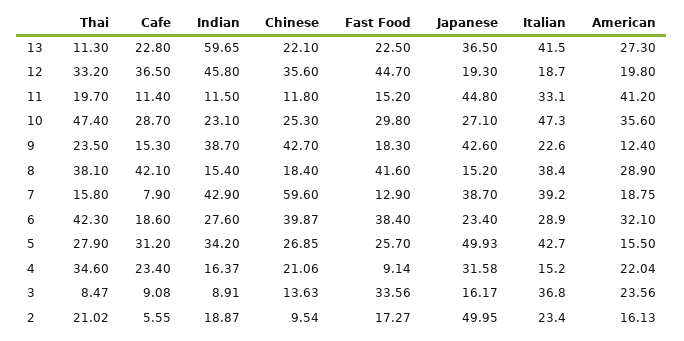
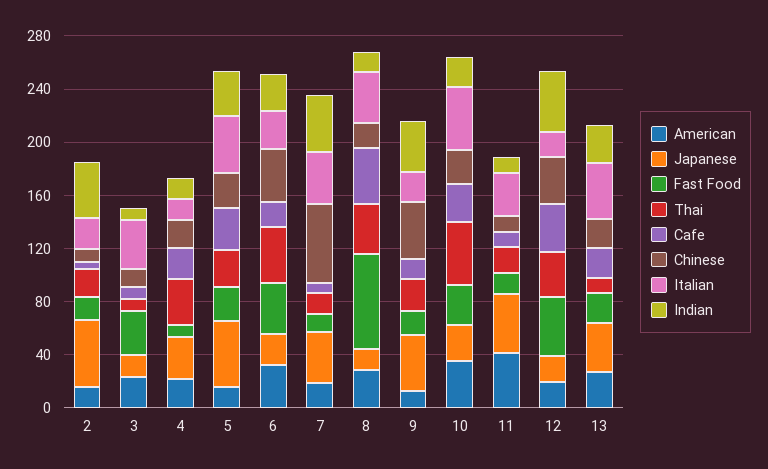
Indian, 13: 59.65 -> 30
Fast Food, 8: 41.6 -> 70
Indian, 2: 18.87 -> 40

